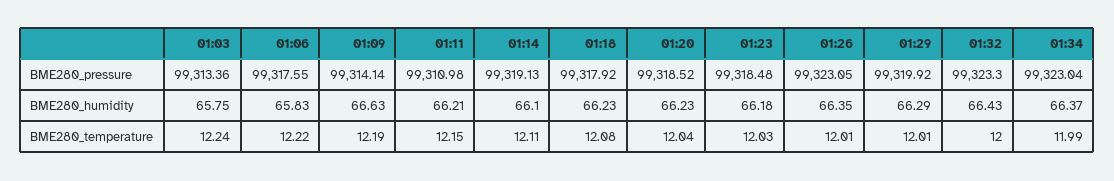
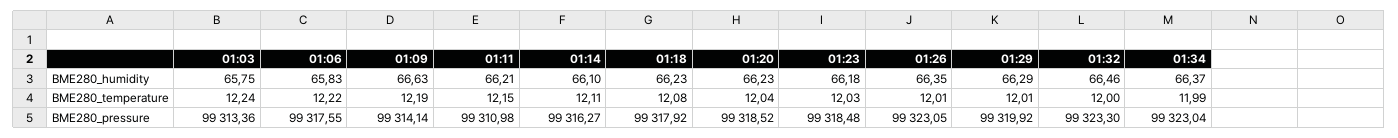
01:14, BME280_pressure: 99319.13 -> 99316.27
01:32, BME280_humidity: 66.43 -> 66.46

